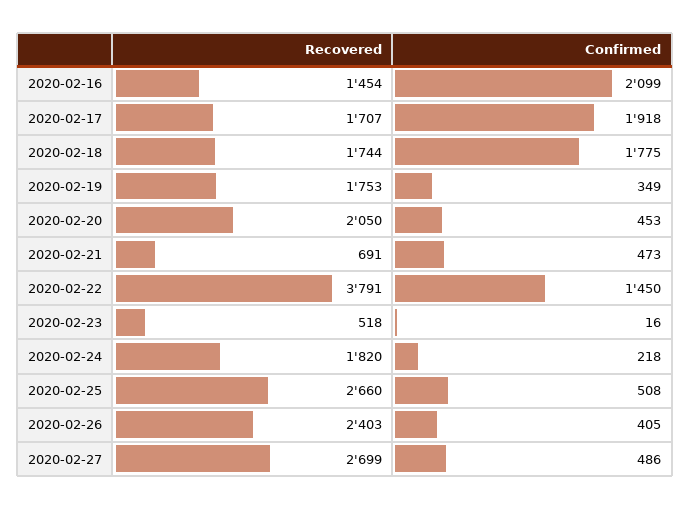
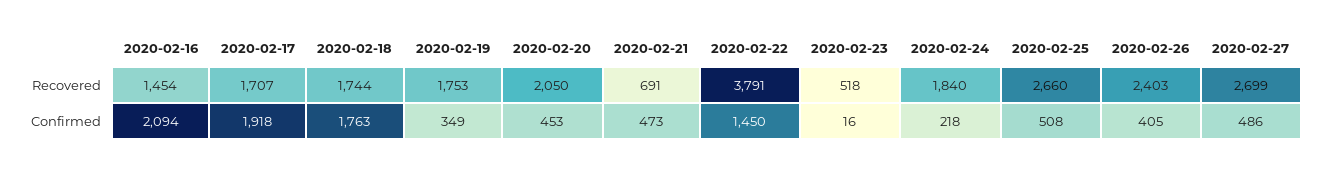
Confirmed, 2020-02-16: 2099 -> 2094
Confirmed, 2020-02-18: 1775 -> 1763
Recovered, 2020-02-24: 1820 -> 1840

